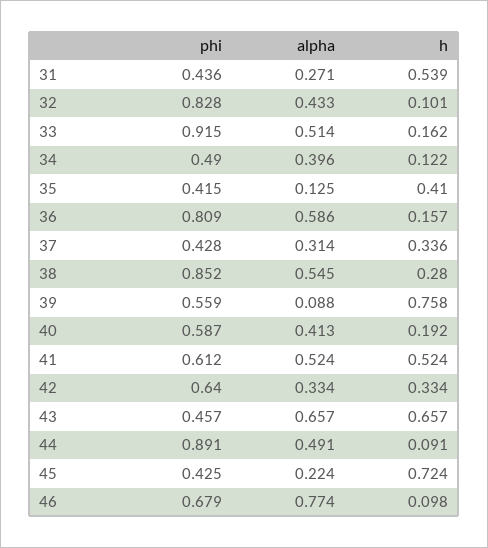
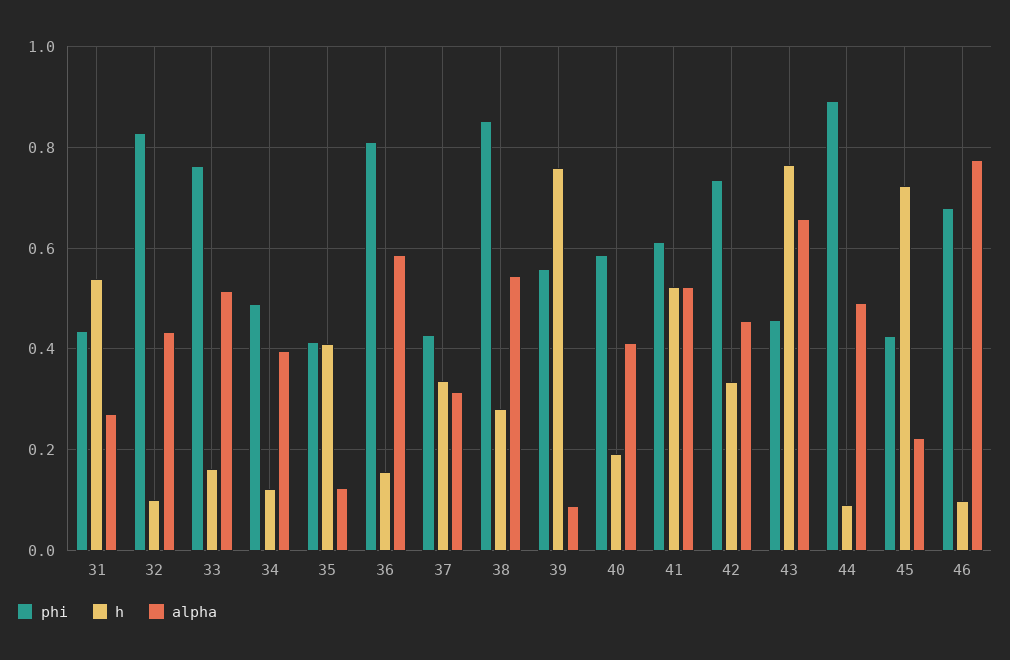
phi, 33: 0.915 -> 0.76
phi, 42: 0.64 -> 0.74
alpha, 42: 0.334 -> 0.46
h, 43: 0.657 -> 0.76

